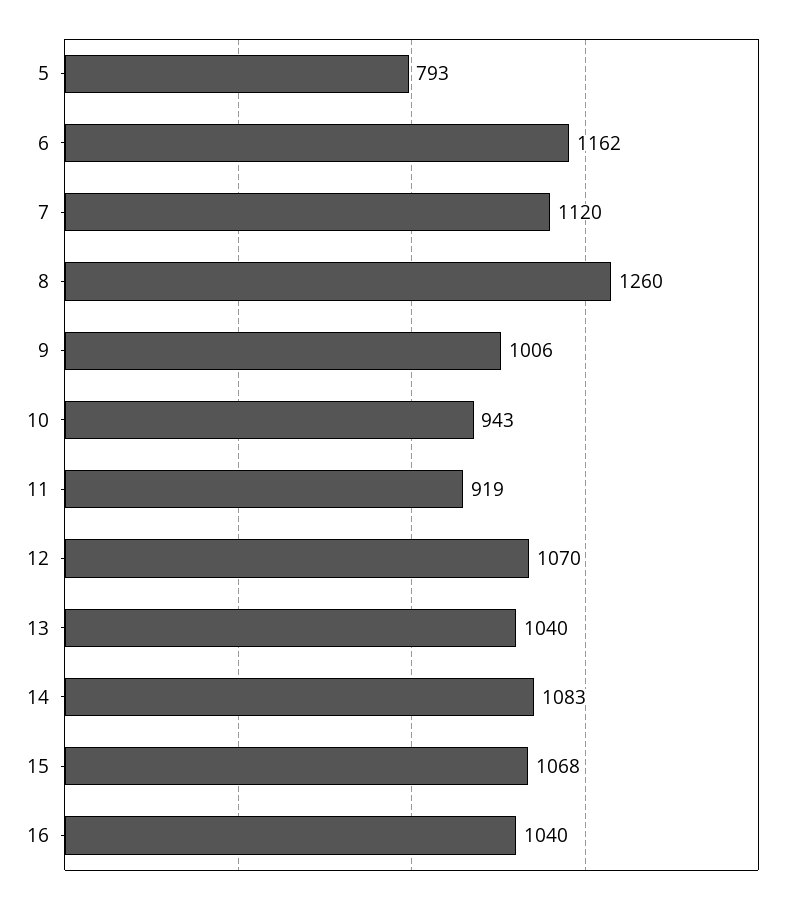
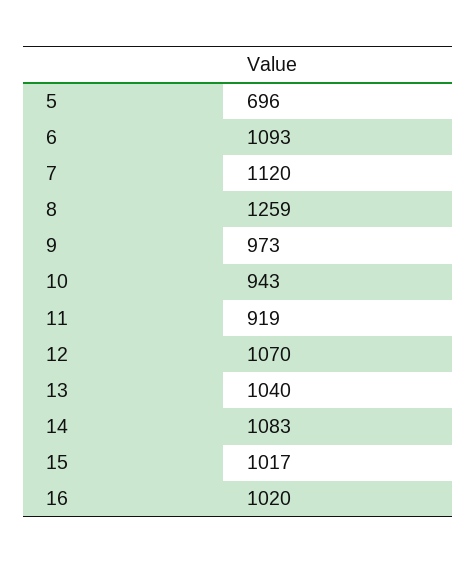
5: 793 -> 696
6: 1162 -> 1093
8: 1260 -> 1259
9: 1006 -> 973
15: 1068 -> 1017
16: 1040 -> 1020

